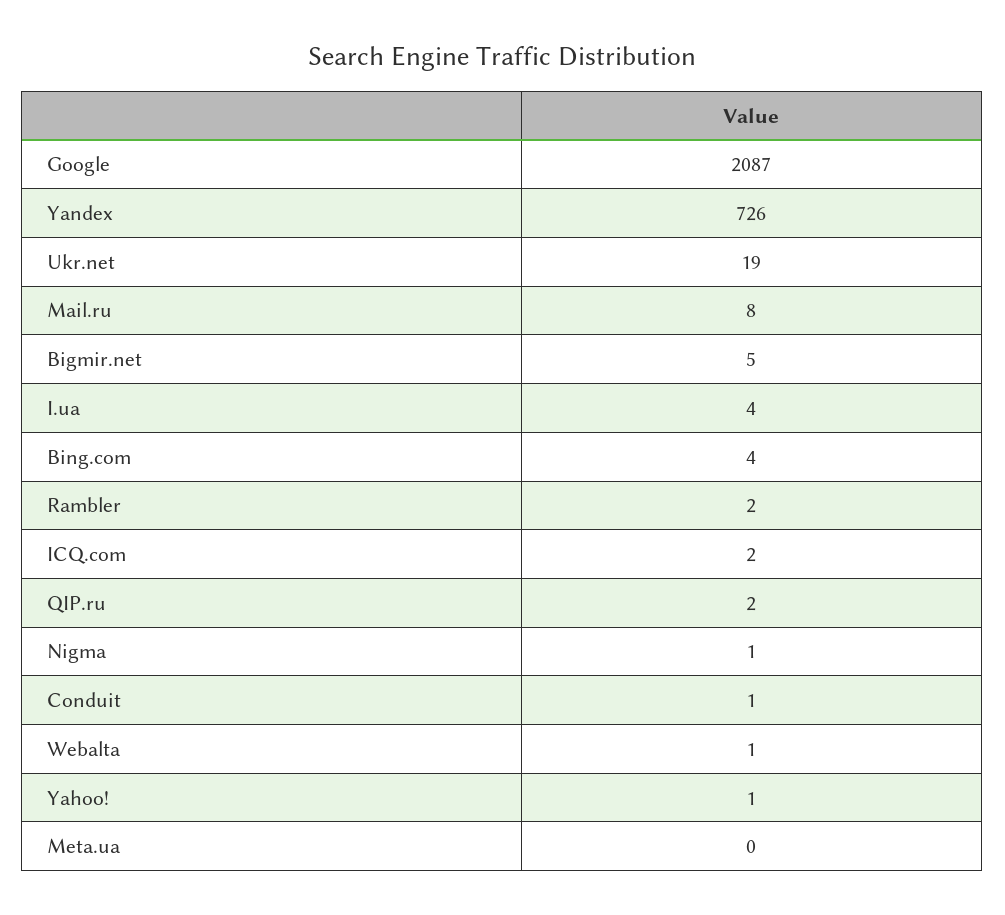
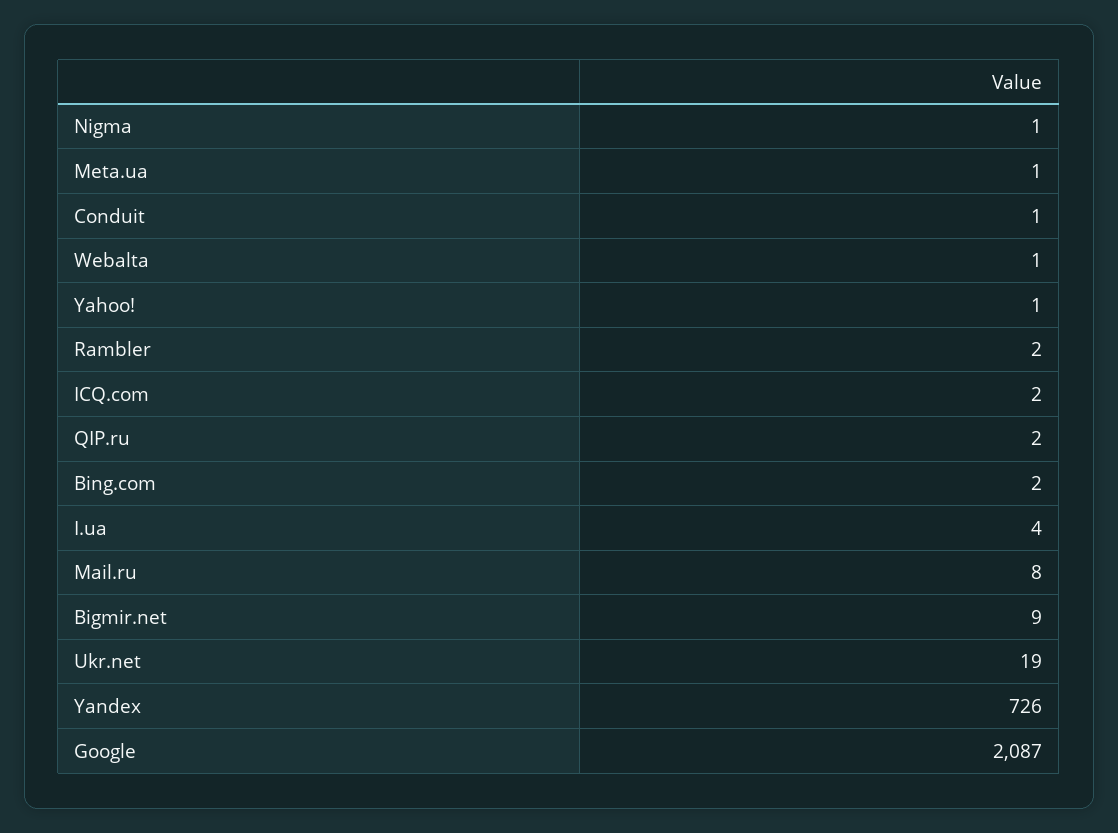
Bigmir.net: 5 -> 9
Bing.com: 4 -> 2
Meta.ua: 0 -> 1

